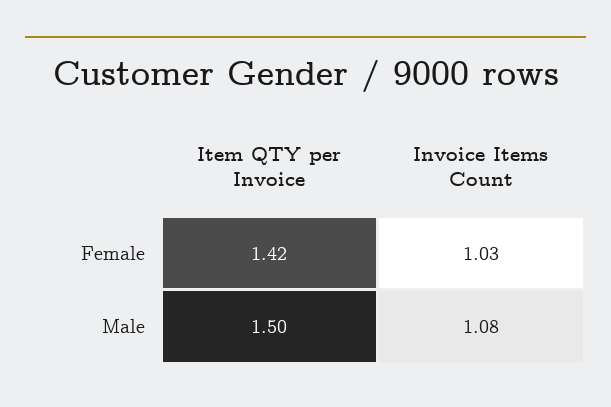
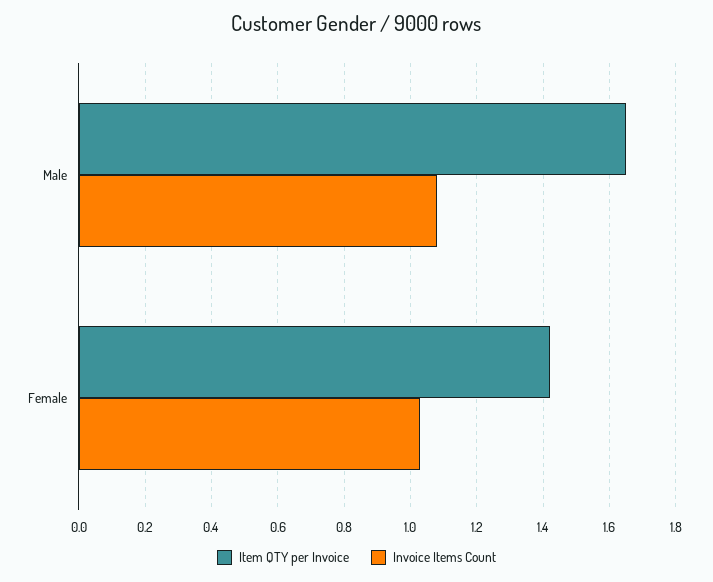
Item QTY per Invoice, Male: 1.5 -> 1.65

